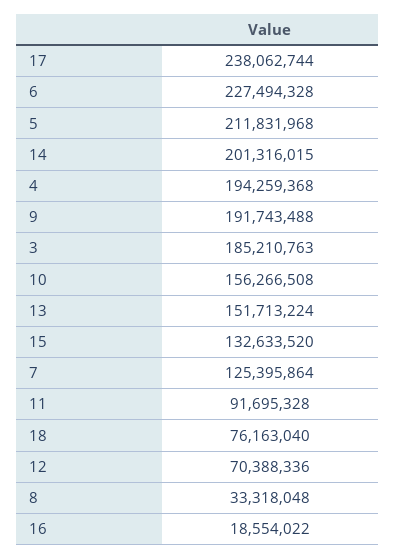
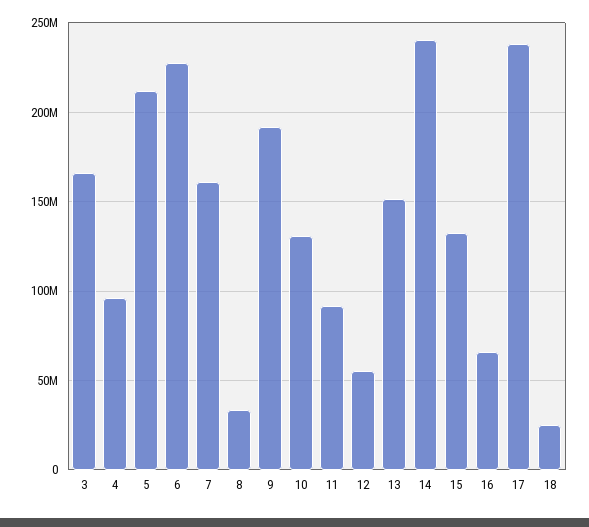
14: 201316015 -> 240000000
4: 194259368 -> 95000000
3: 185210763 -> 165000000
10: 156266508 -> 130000000
7: 125395864 -> 160000000
18: 76163040 -> 25000000
12: 70388336 -> 55000000
16: 18554022 -> 65000000

